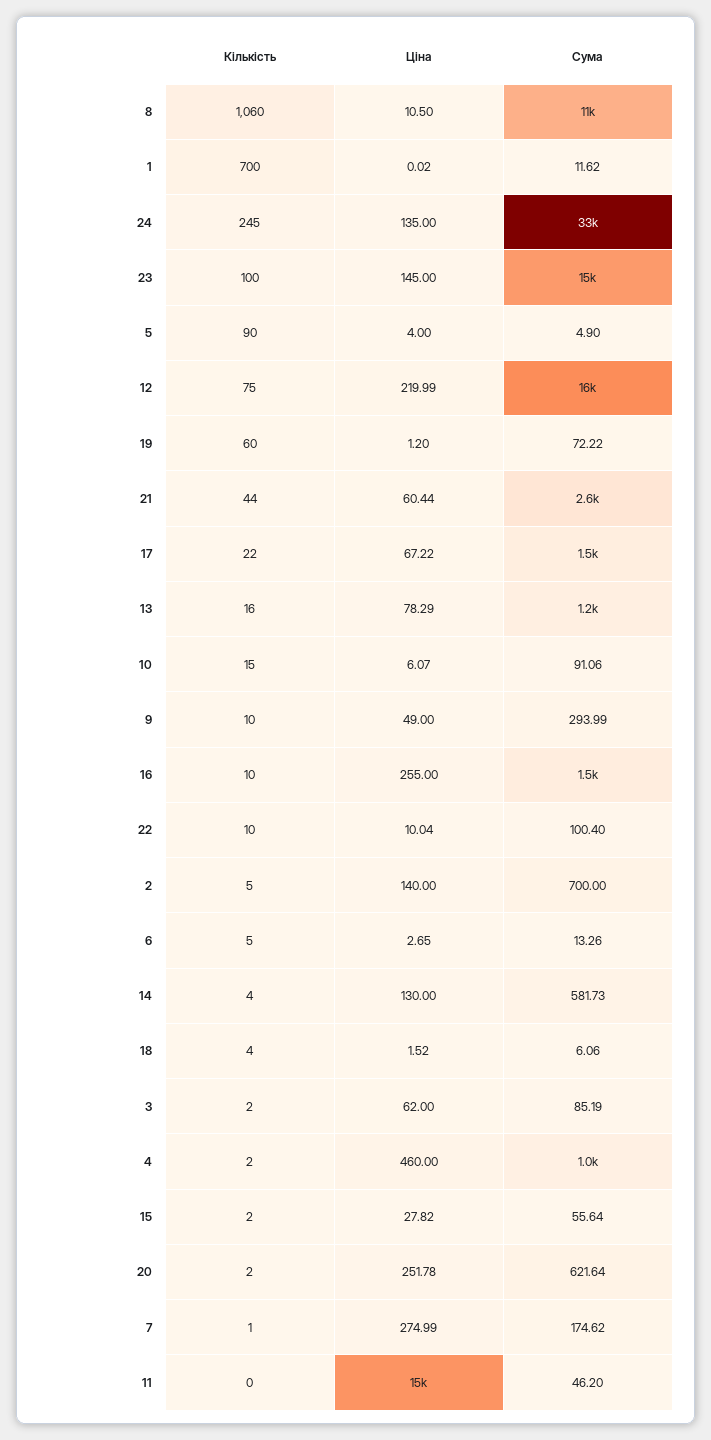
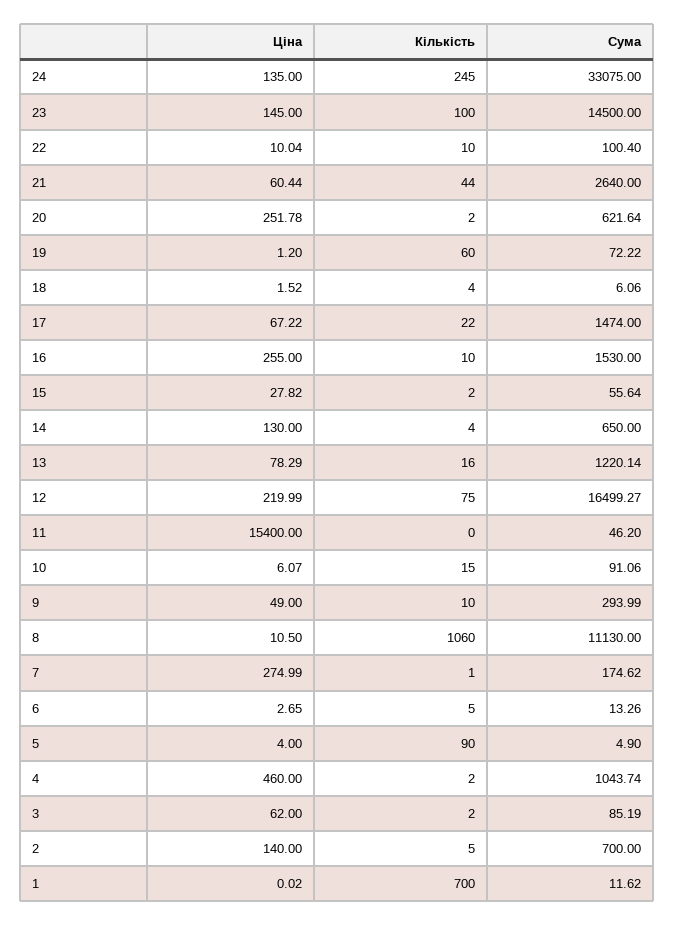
Сума, 14: 581.73 -> 650

